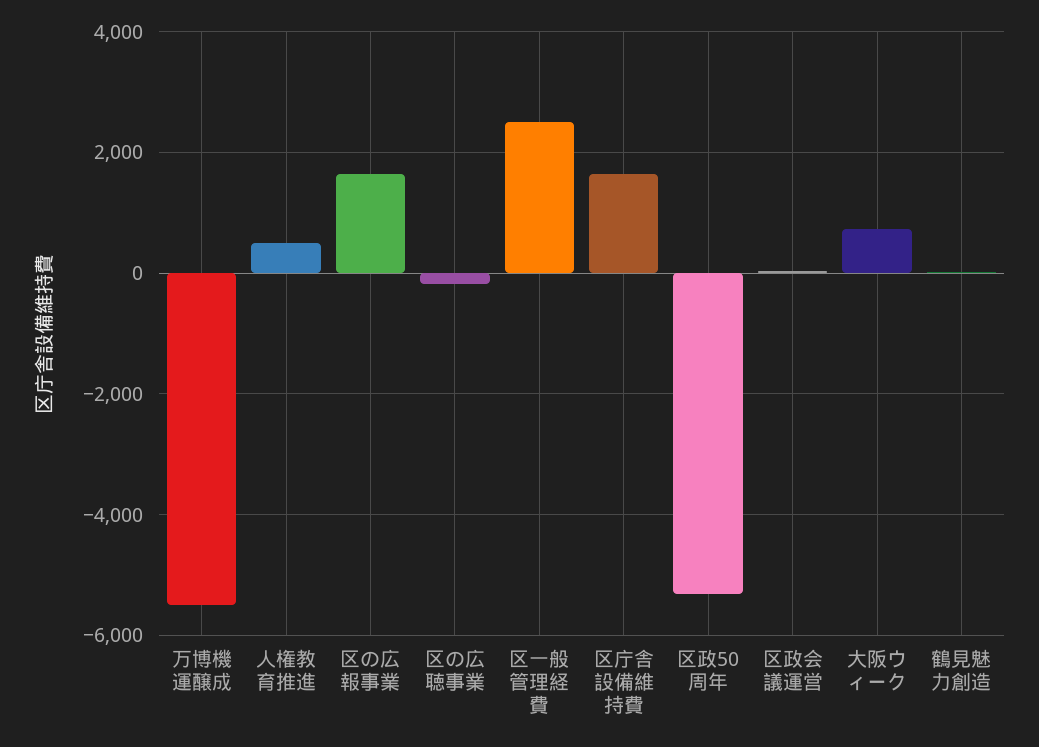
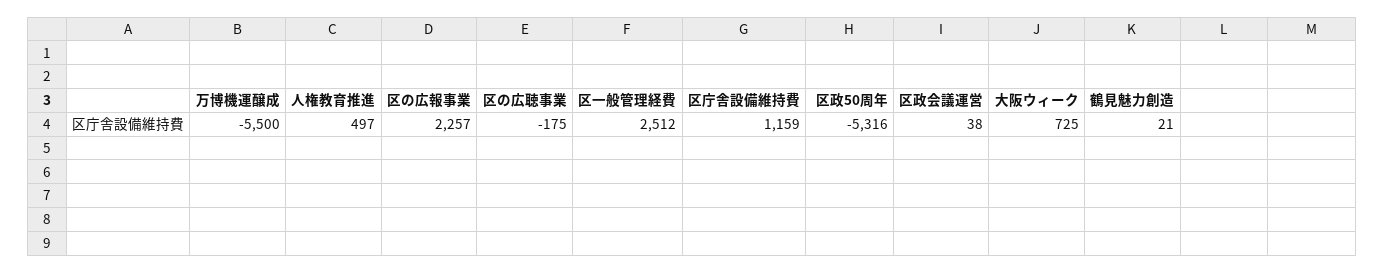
区の広報事業: 1600 -> 2257
区庁舎設備維持費: 1600 -> 1159

